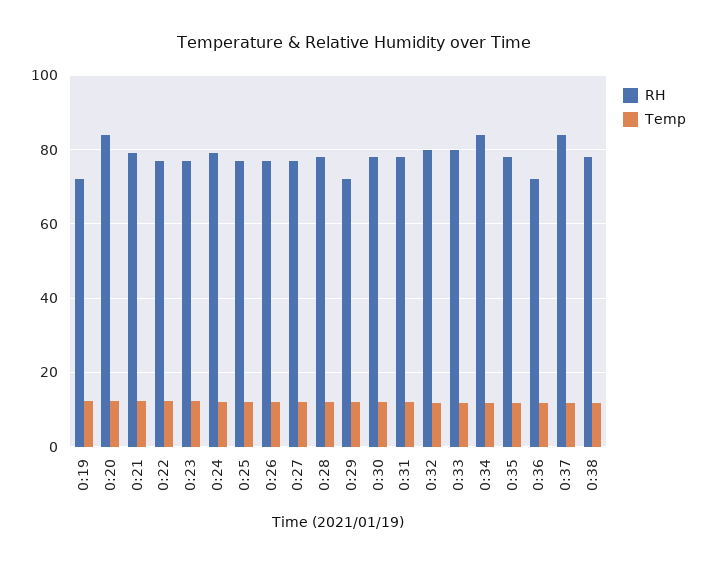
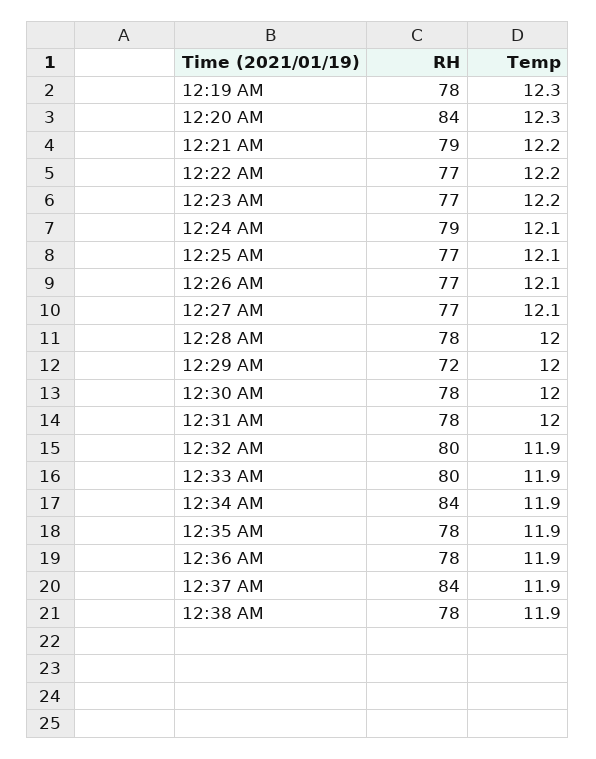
RH, 0:19: 72 -> 78
RH, 0:36: 72 -> 78

